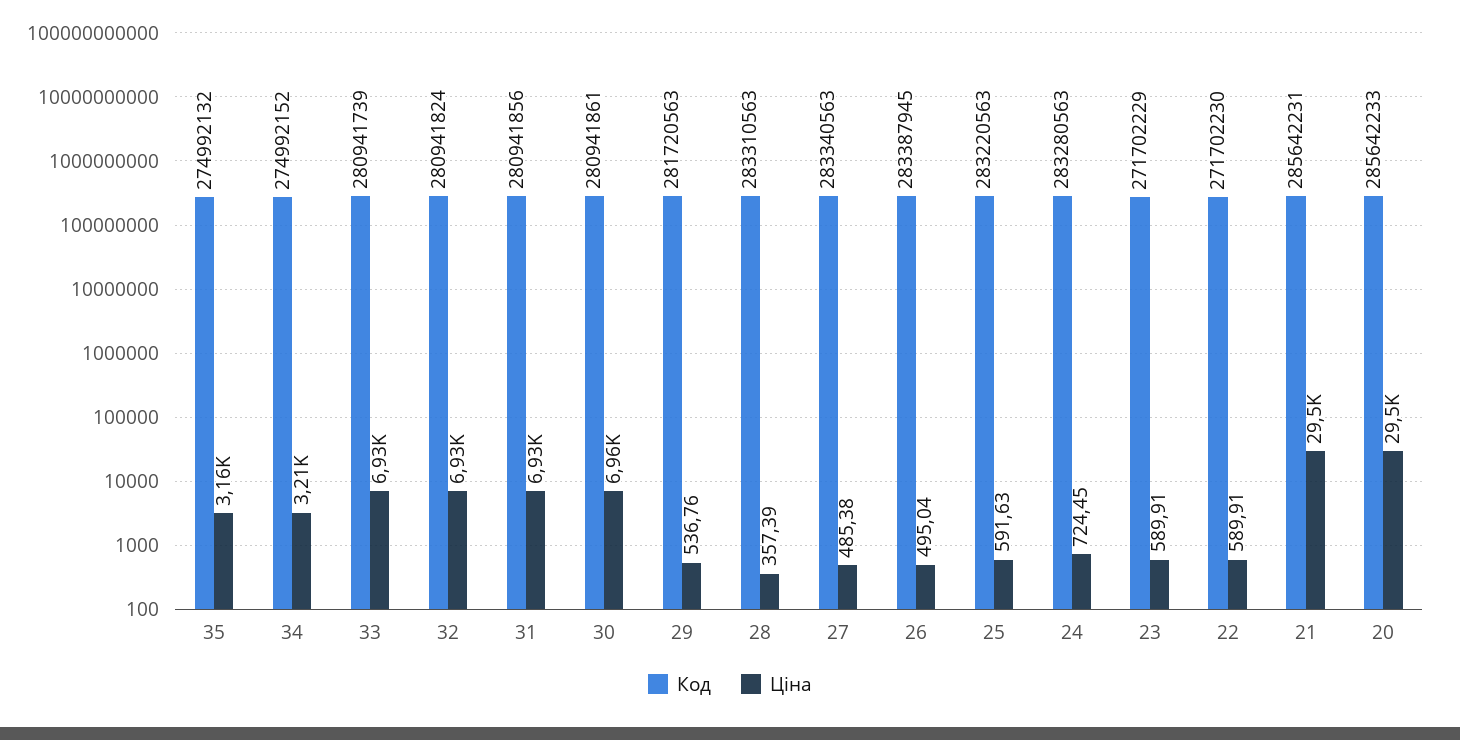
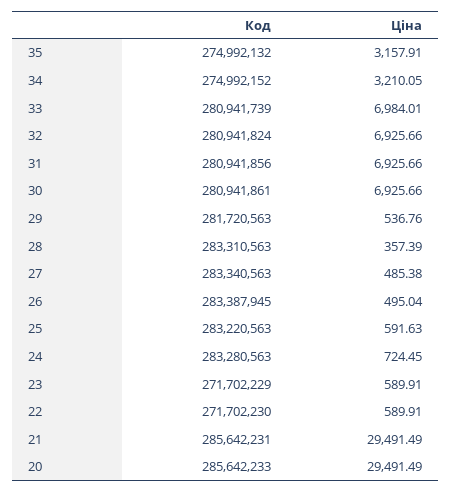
Ціна, 33: 6930 -> 6984.01
Ціна, 30: 6960 -> 6925.66

